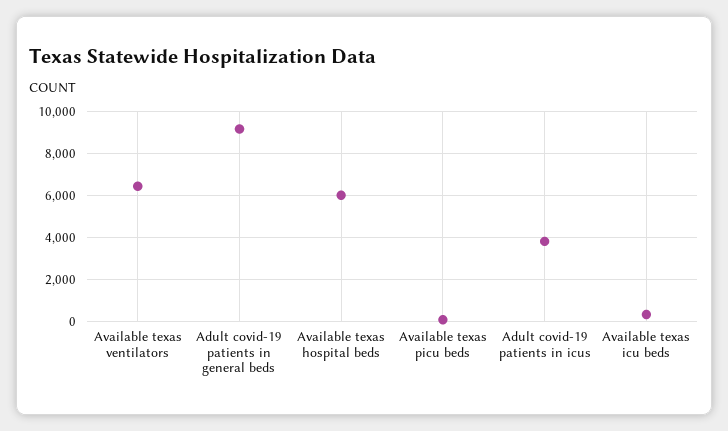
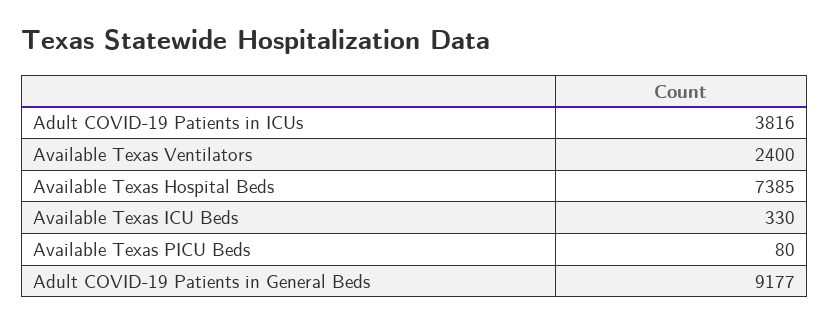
Available texas ventilators: 6500 -> 2400
Available texas hospital beds: 6000 -> 7385

